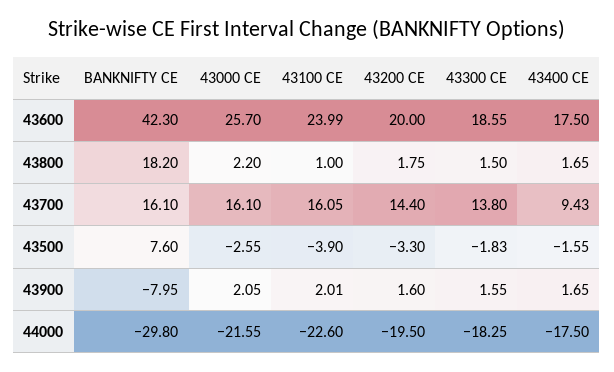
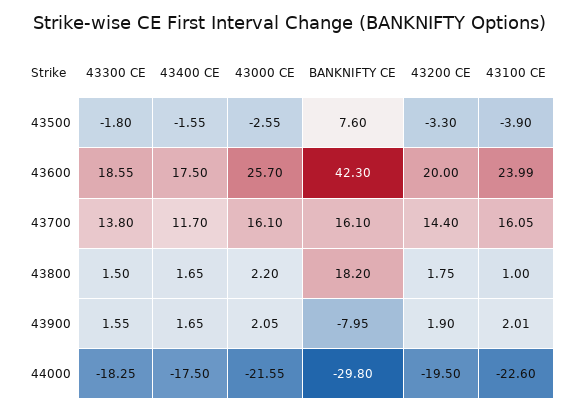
43400 CE, 43700: 9.43 -> 11.7
43300 CE, 43500: -1.83 -> -1.8
43200 CE, 43900: 1.6 -> 1.9

